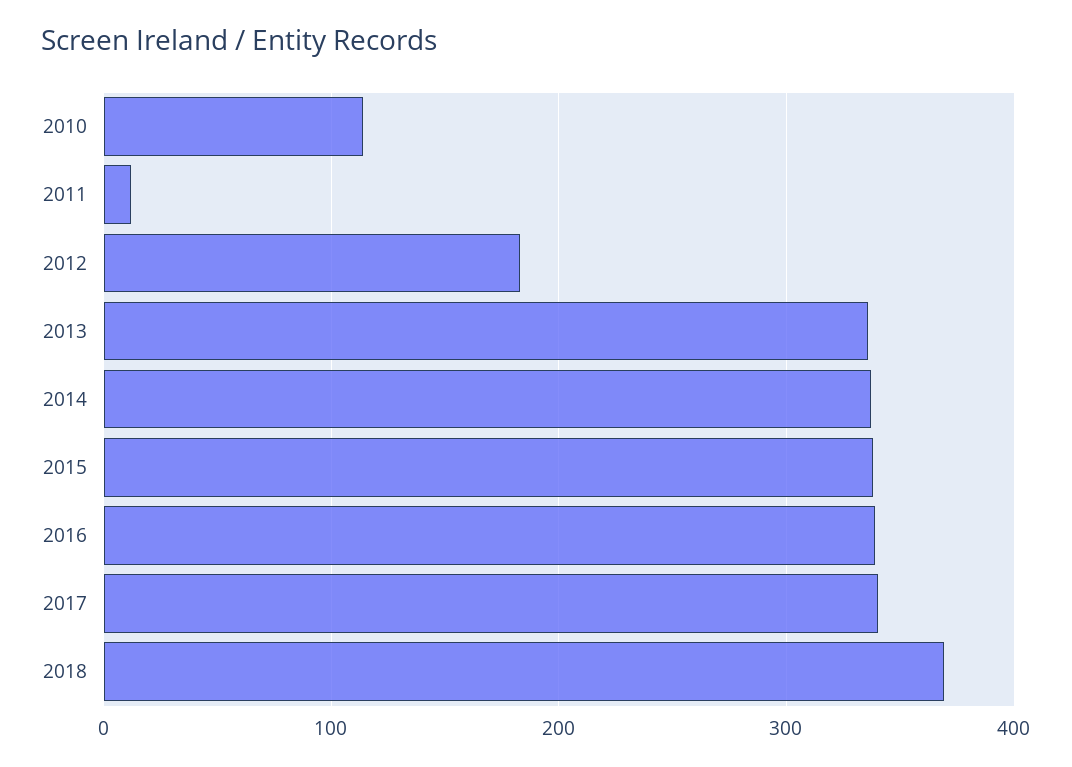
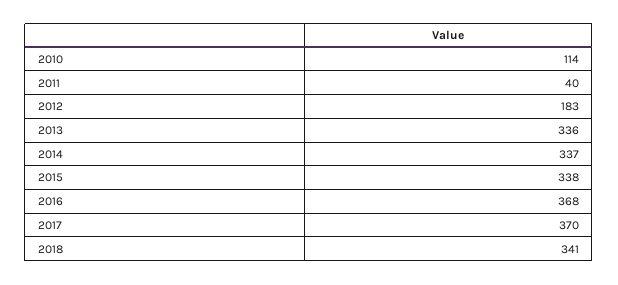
2011: 10 -> 40
2016: 340 -> 368
2017: 340 -> 370
2018: 370 -> 341

